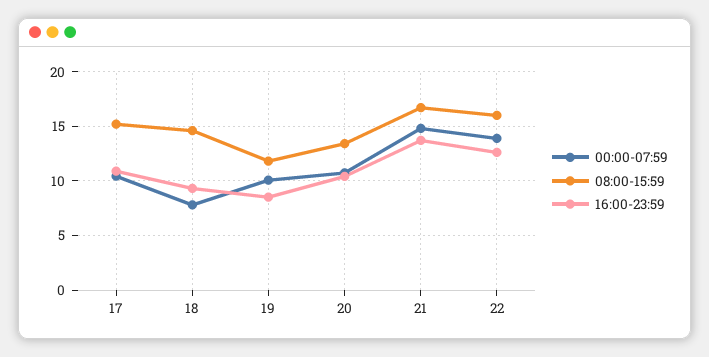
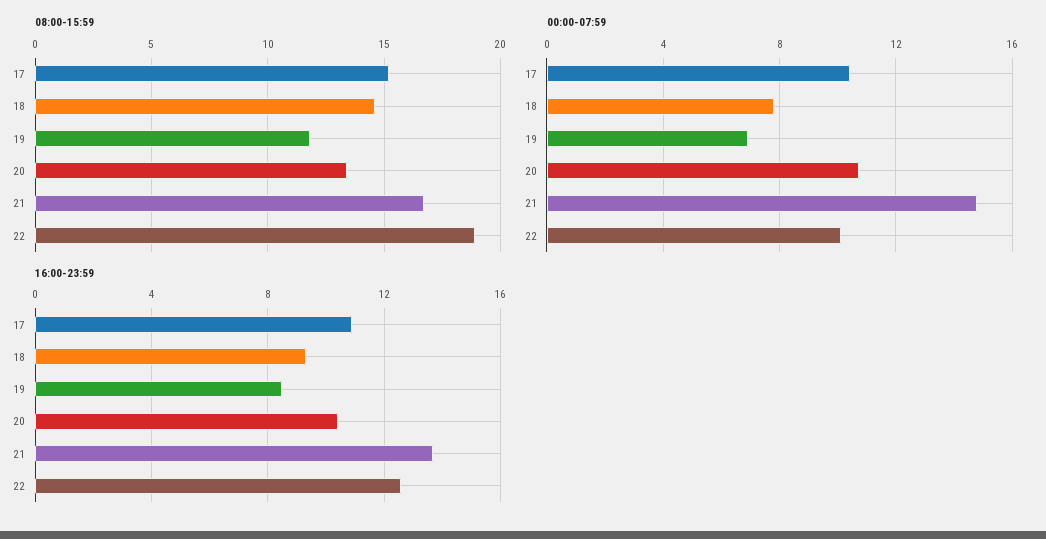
00:00-07:59, 19: 10 -> 7
00:00-07:59, 22: 14 -> 10
08:00-15:59, 22: 16 -> 19

